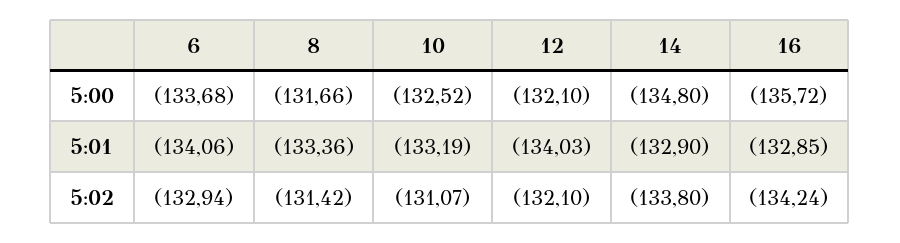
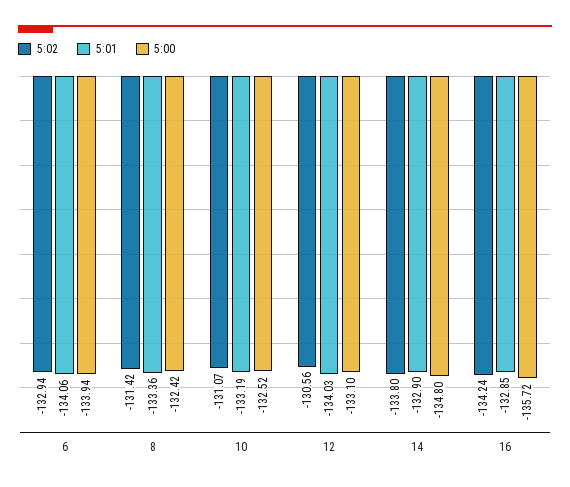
5:00, 6: -133.68 -> -133.94
5:00, 8: -131.66 -> -132.42
5:00, 12: -132.1 -> -133.1
5:02, 12: -132.1 -> -130.56

